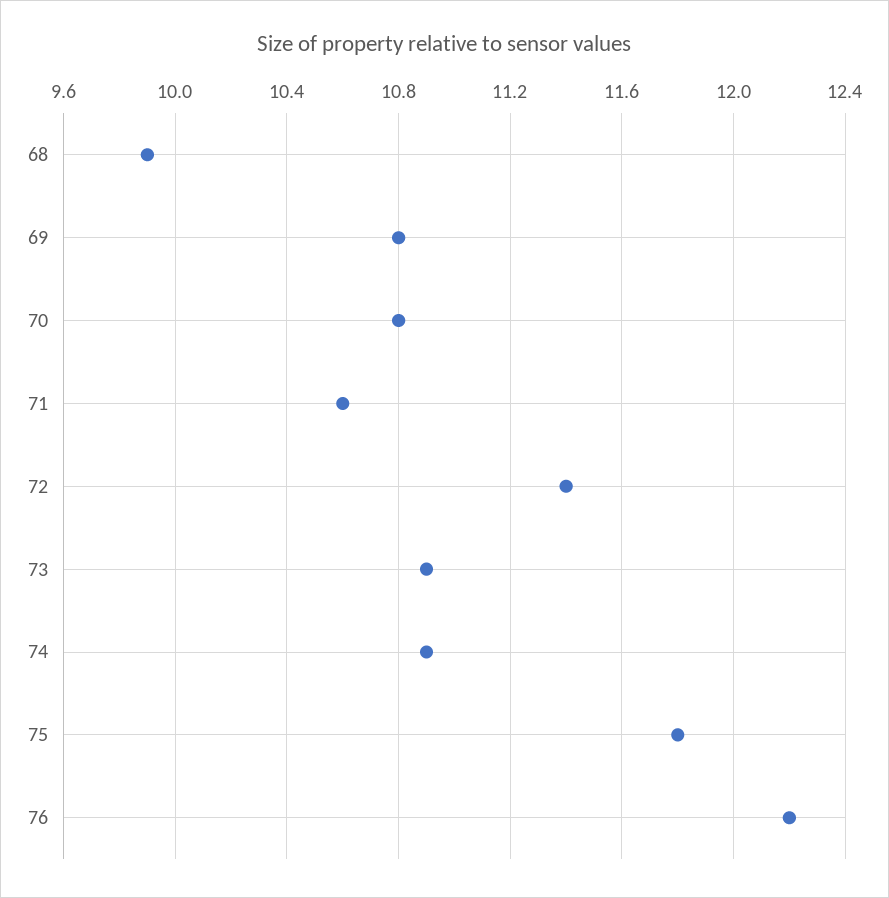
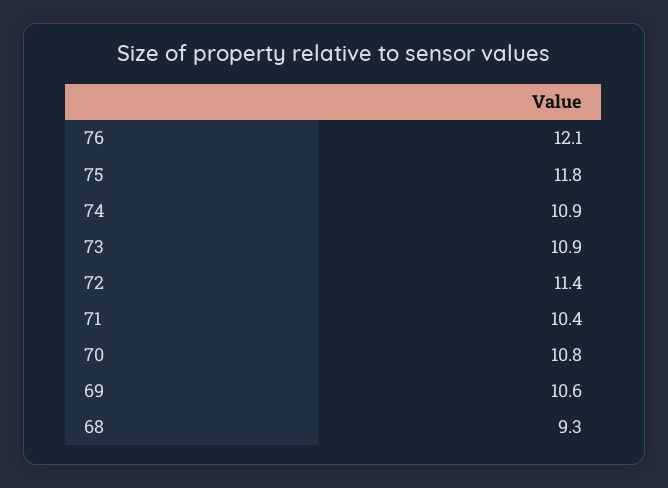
68: 9.9 -> 9.3
69: 10.8 -> 10.6
71: 10.6 -> 10.4
76: 12.2 -> 12.1

